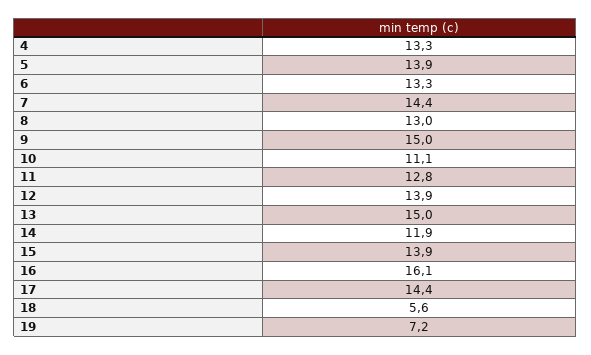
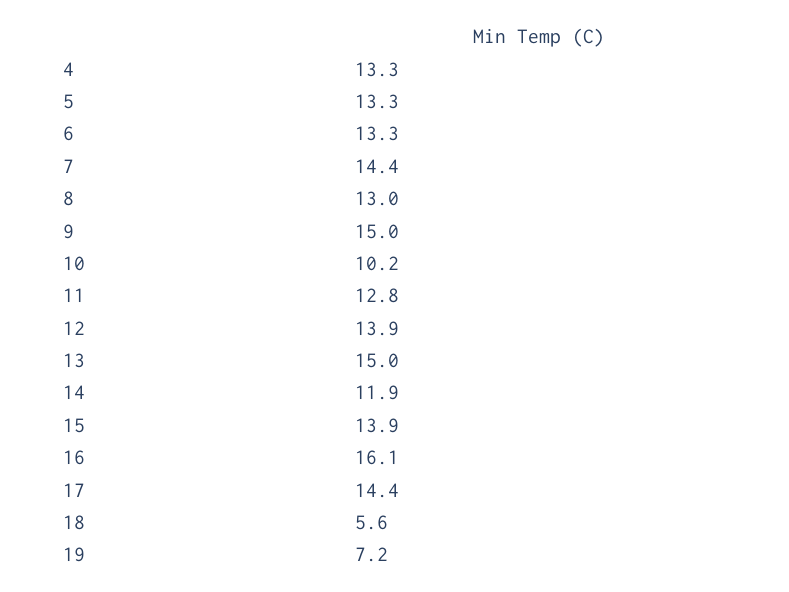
5: 13.9 -> 13.3
10: 11.1 -> 10.2

